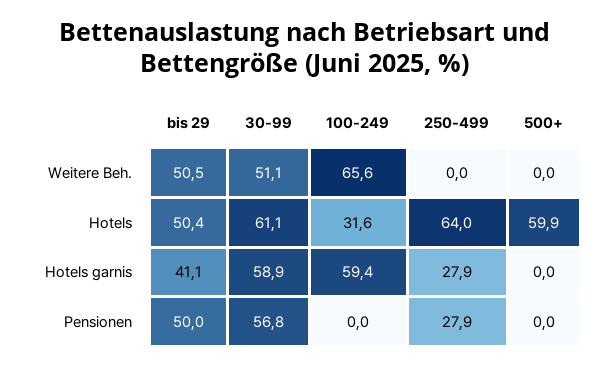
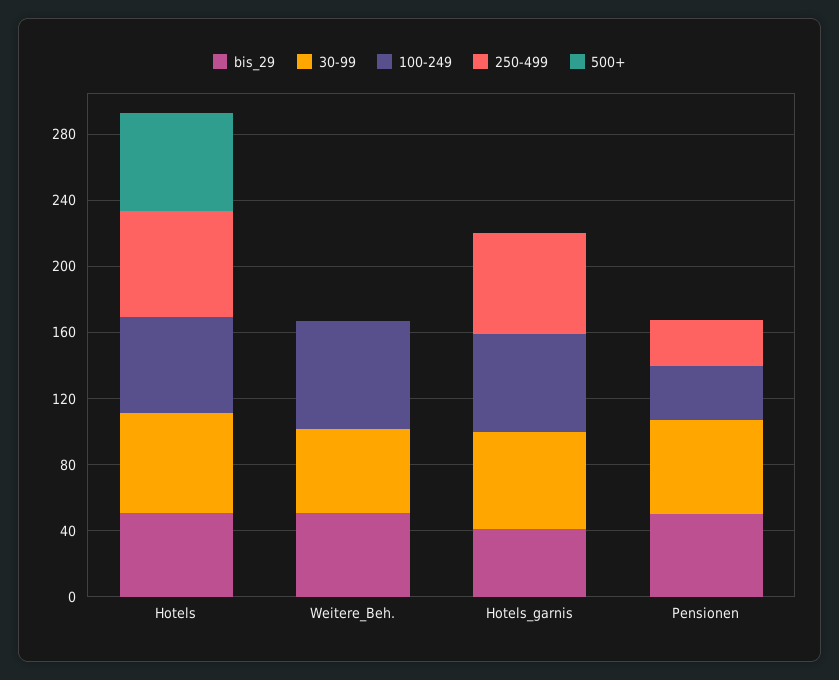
100-249, Hotels: 31.6 -> 60
250-499, Hotels garnis: 27.9 -> 60
100-249, Pensionen: 0 -> 30

